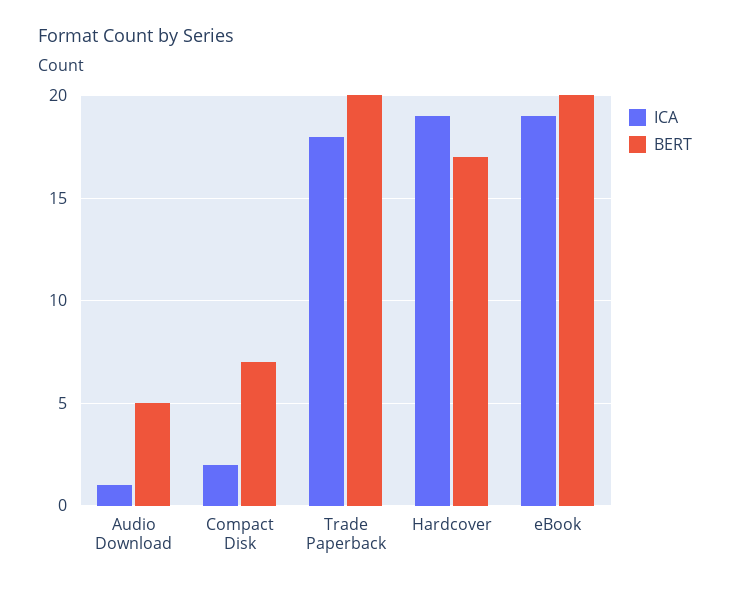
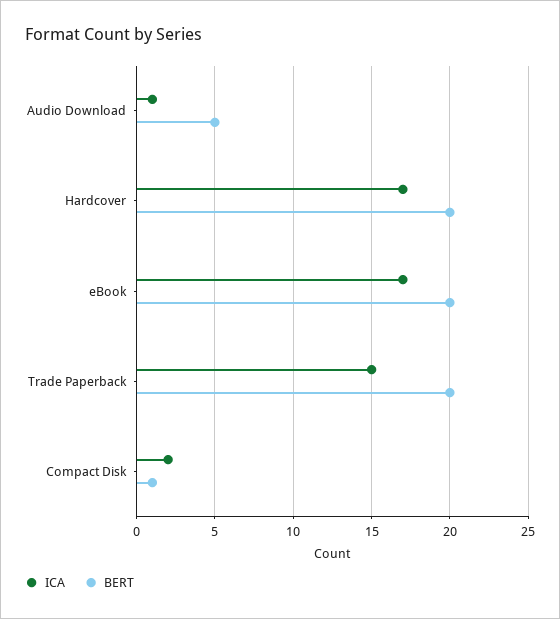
BERT, Compact Disk: 7 -> 1
ICA, Trade Paperback: 18 -> 15
ICA, Hardcover: 19 -> 17
BERT, Hardcover: 17 -> 20
ICA, eBook: 19 -> 17

